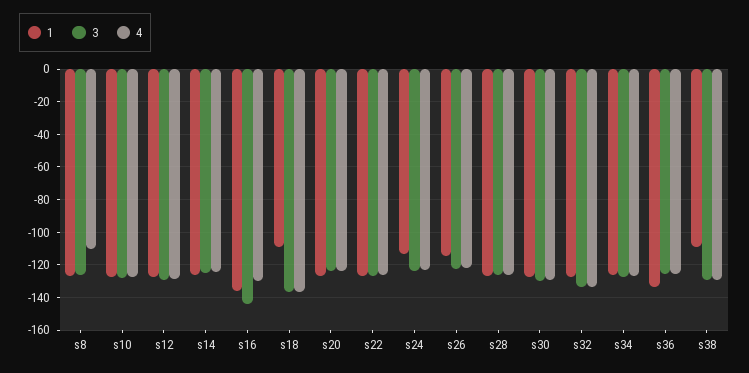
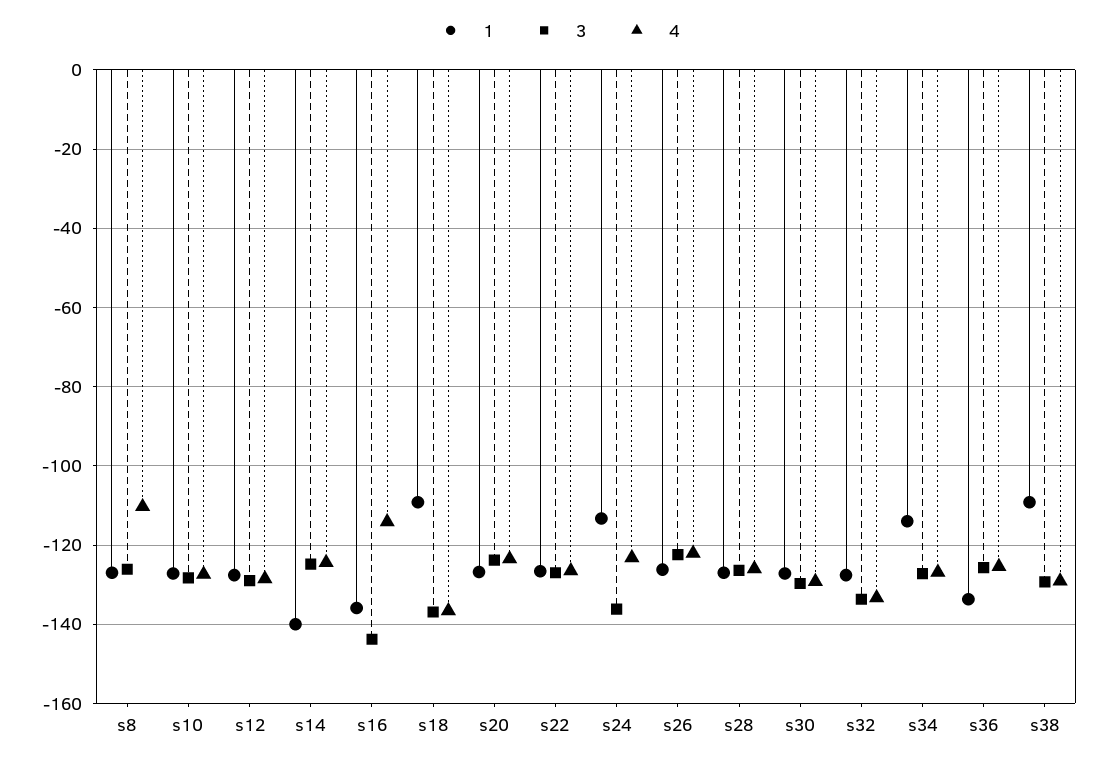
1, s14: -125 -> -140
4, s16: -130 -> -114
3, s24: -125 -> -136
1, s26: -115 -> -126
1, s34: -125 -> -114

